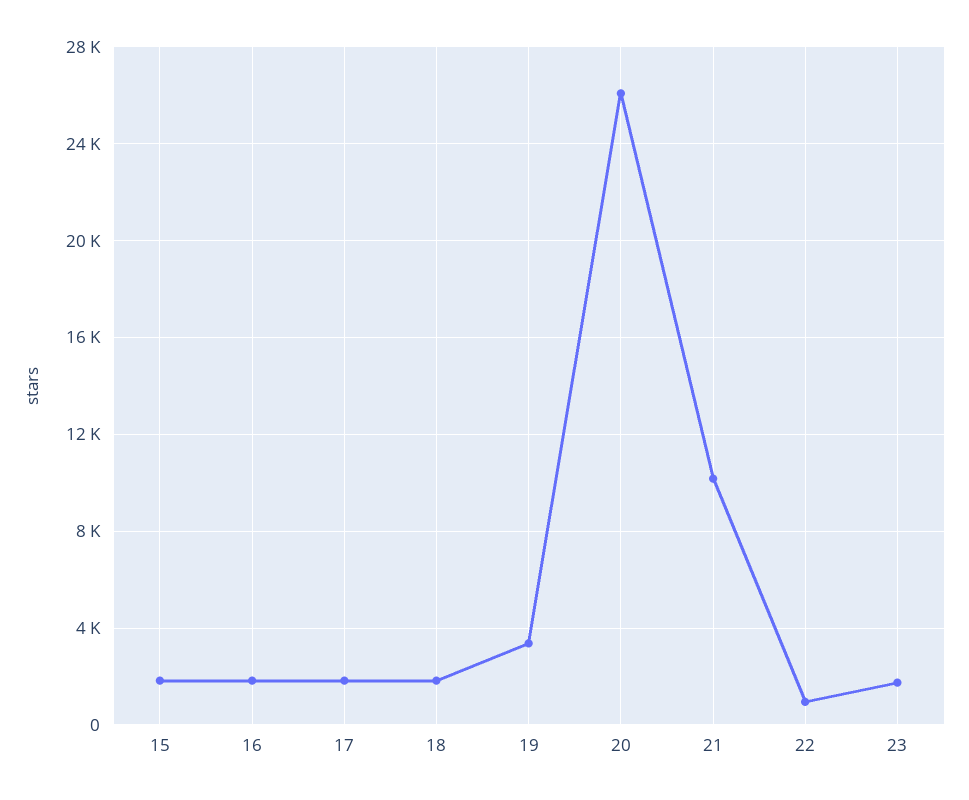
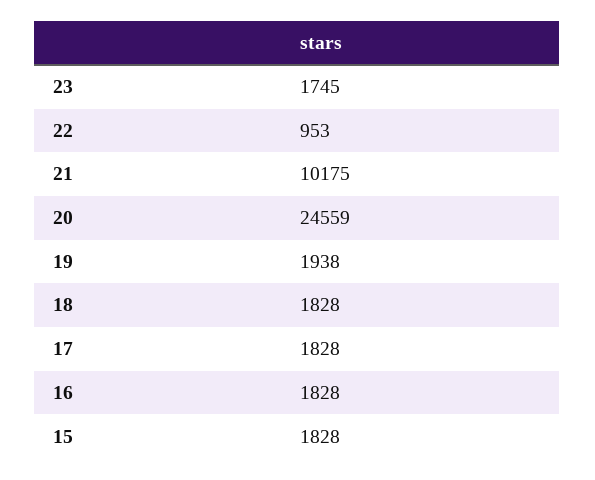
19: 3500 -> 1938
20: 26000 -> 24559

